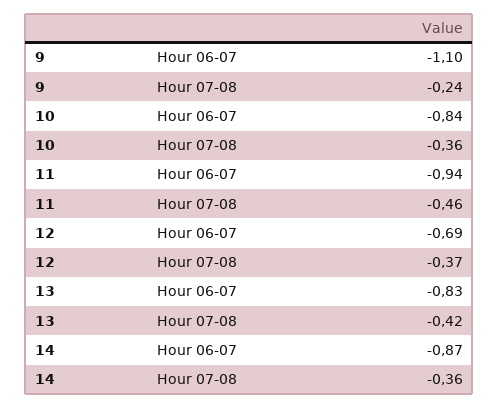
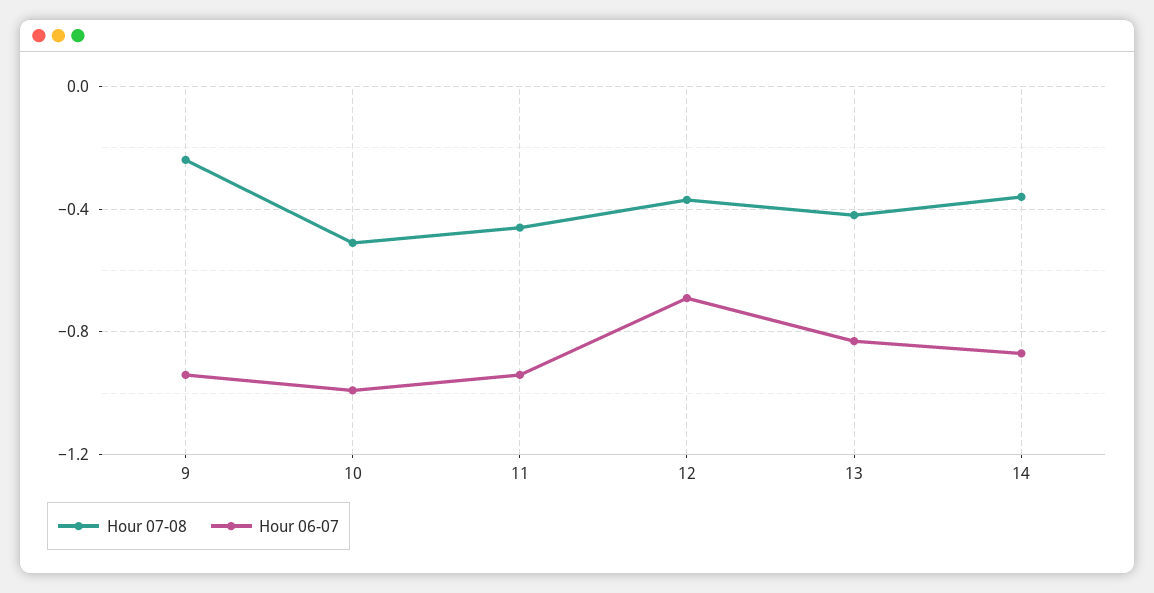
Hour 06-07, 9: -1.1 -> -0.95
Hour 06-07, 10: -0.84 -> -1
Hour 07-08, 10: -0.36 -> -0.5

